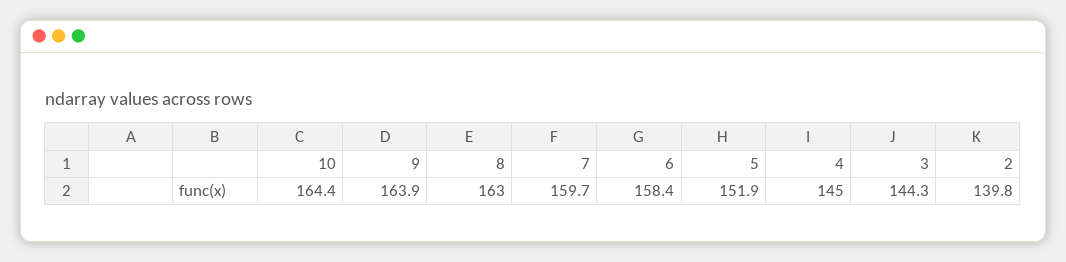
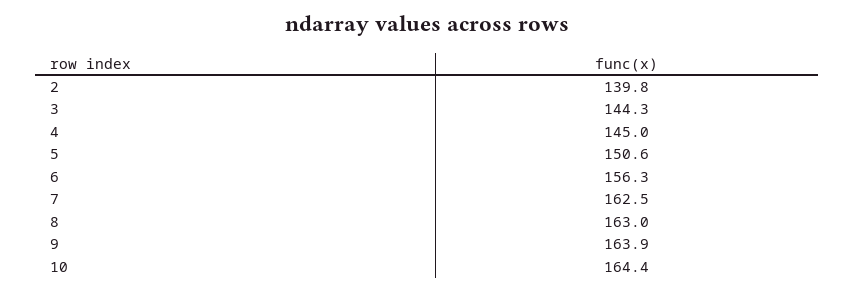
7: 159.7 -> 162.5
6: 158.4 -> 156.3
5: 151.9 -> 150.6

